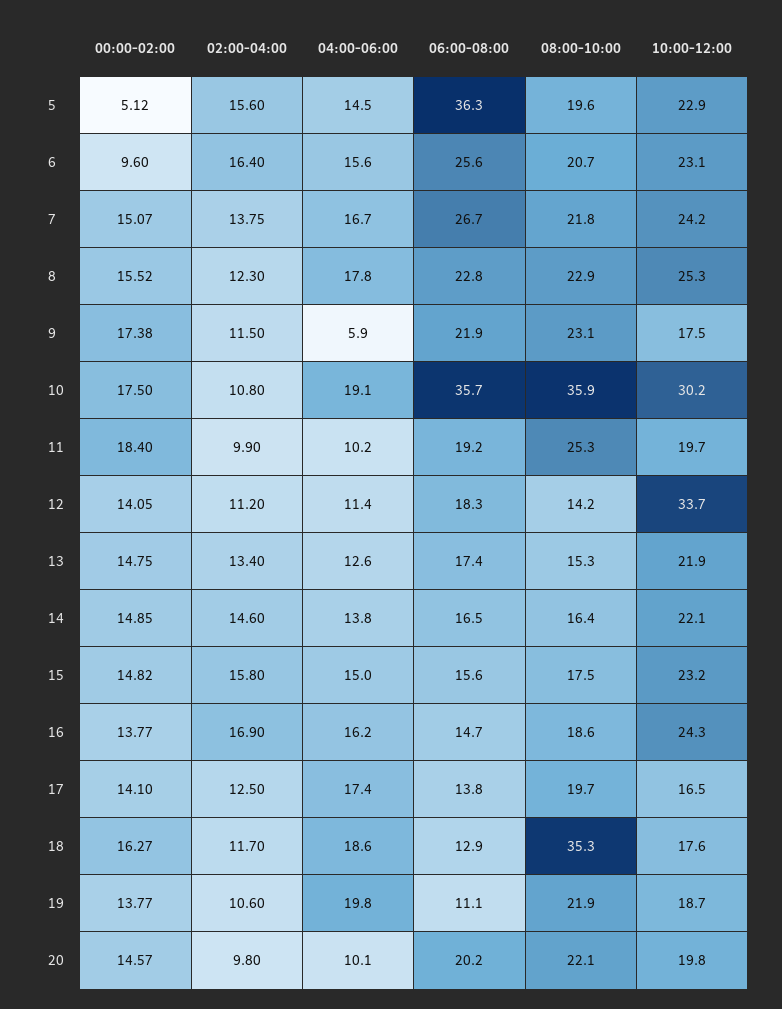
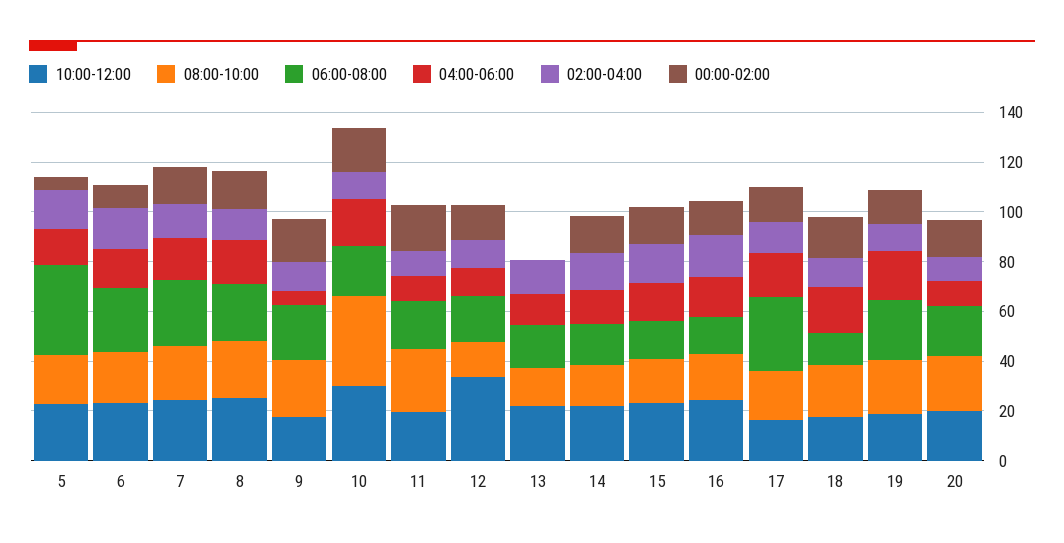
06:00-08:00, 10: 35.7 -> 20
00:00-02:00, 13: 14.75 -> 0
06:00-08:00, 17: 13.8 -> 30
08:00-10:00, 18: 35.3 -> 20
06:00-08:00, 19: 11.1 -> 25

